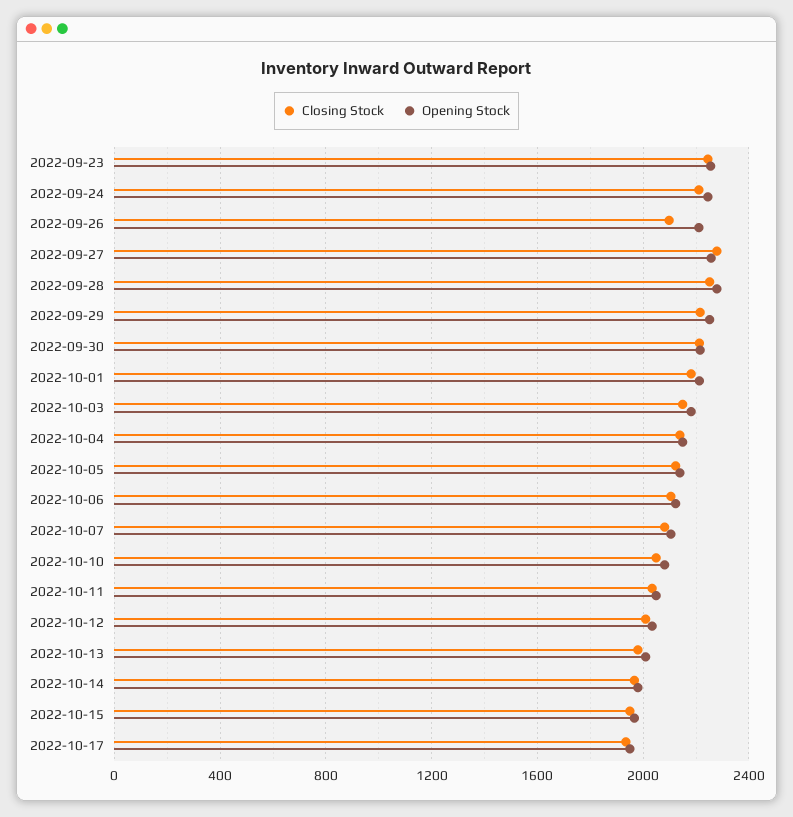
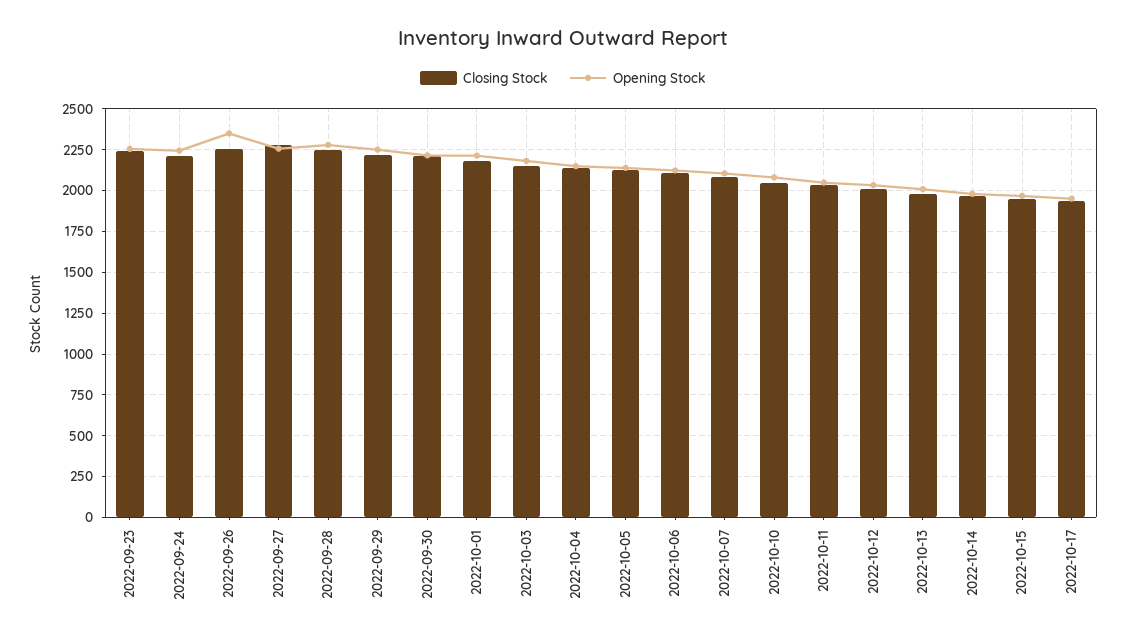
Closing Stock, 2022-09-26: 2100 -> 2250
Opening Stock, 2022-09-26: 2200 -> 2350

